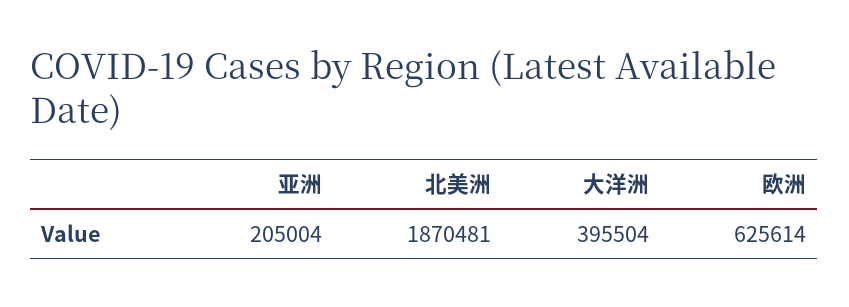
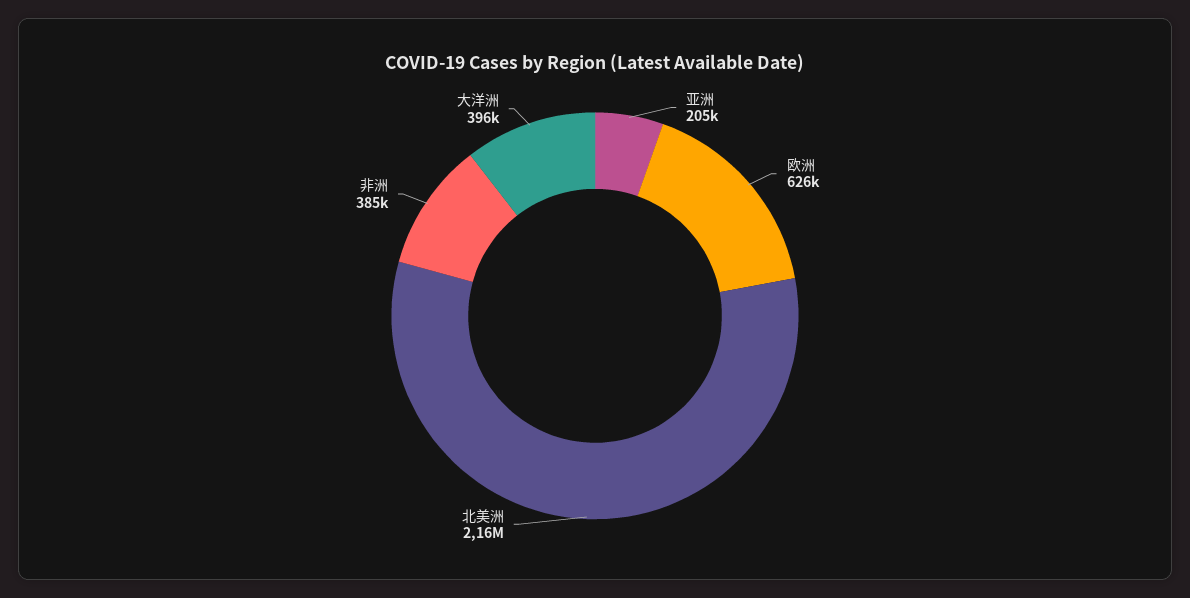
北美洲: 1870481 -> 2160000
非洲: none -> 385000

